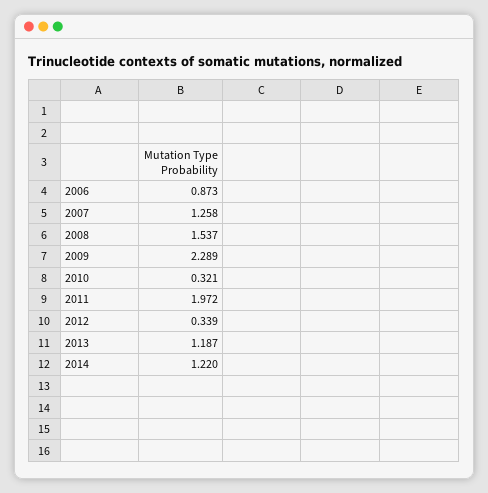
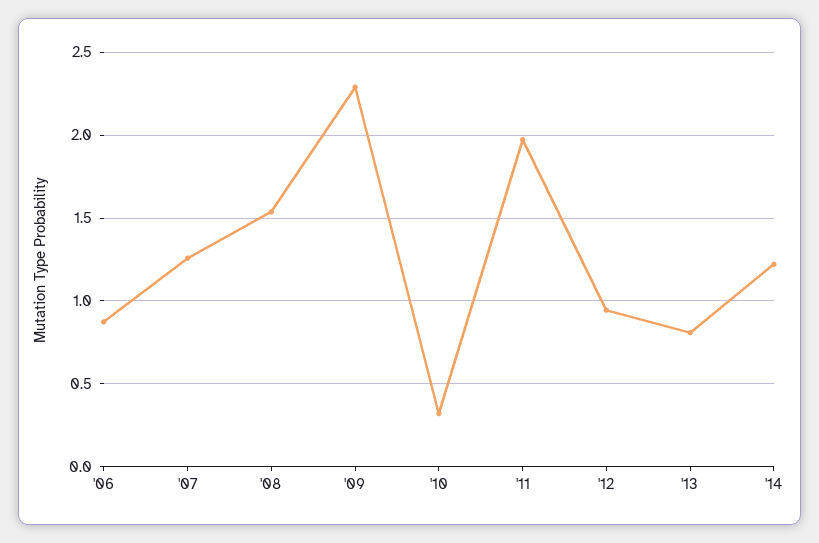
2012: 0.339 -> 0.95
2013: 1.187 -> 0.8

